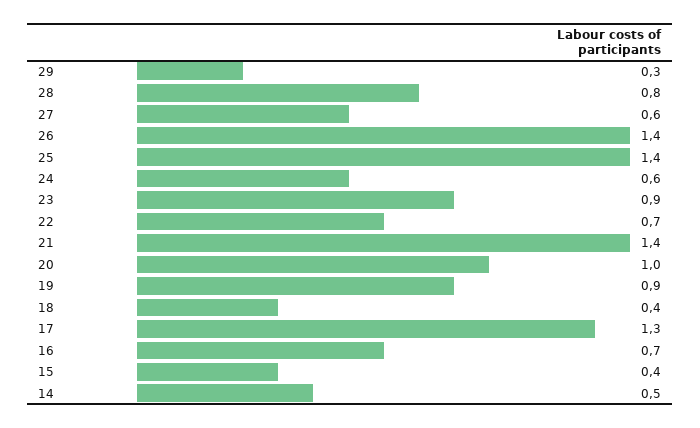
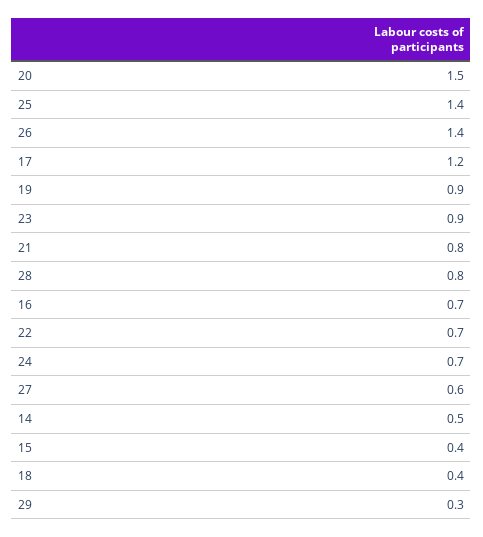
24: 0.6 -> 0.7
21: 1.4 -> 0.8
20: 1 -> 1.5
17: 1.3 -> 1.2

